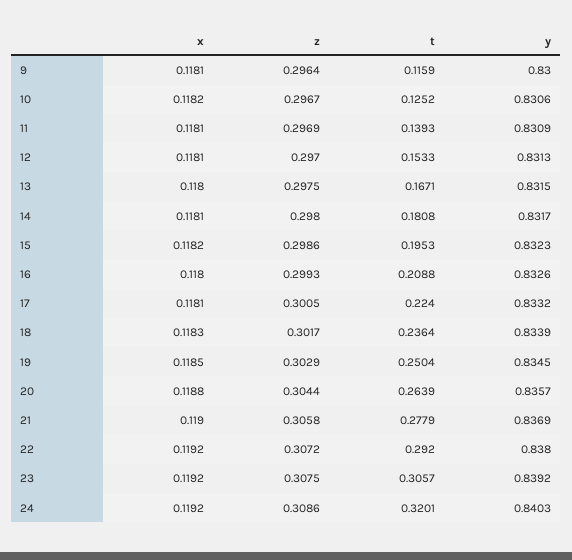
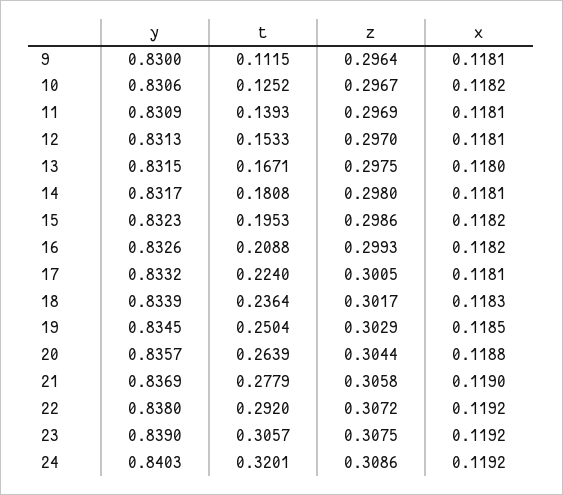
t, 9: 0.1159 -> 0.1115
x, 16: 0.118 -> 0.1182
y, 23: 0.8392 -> 0.839

